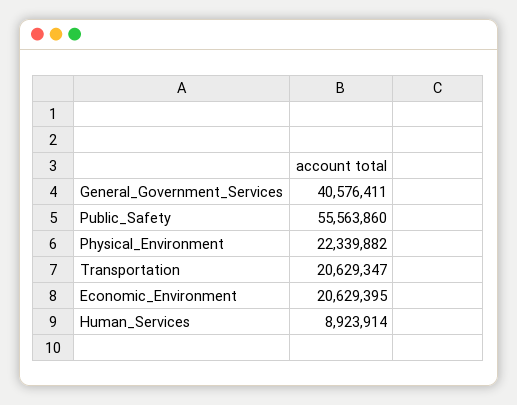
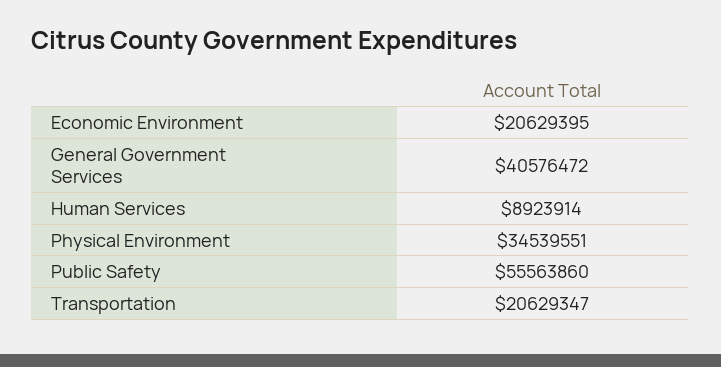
General_Government_Services: 40576411 -> 40576472
Physical_Environment: 22339882 -> 34539551

